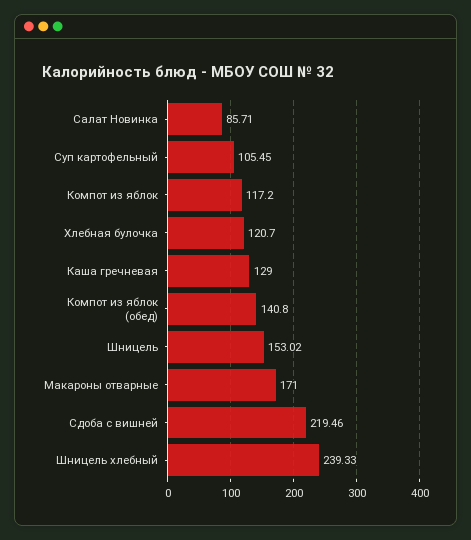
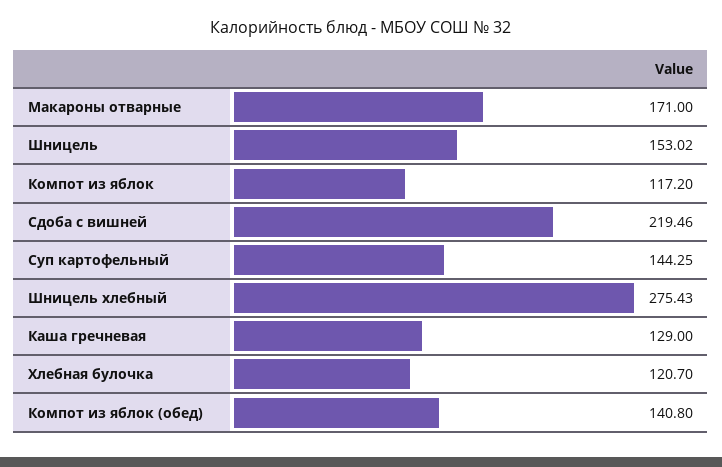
Салат Новинка: 85.71 -> none
Суп картофельный: 105.45 -> 144.25
Шницель хлебный: 239.33 -> 275.43

